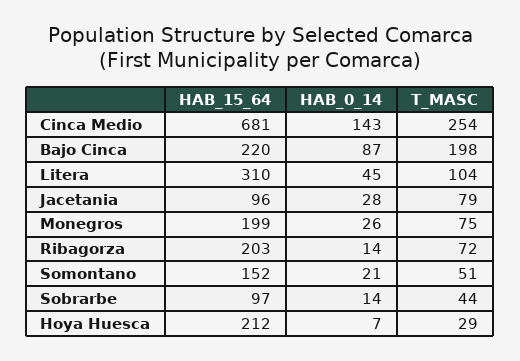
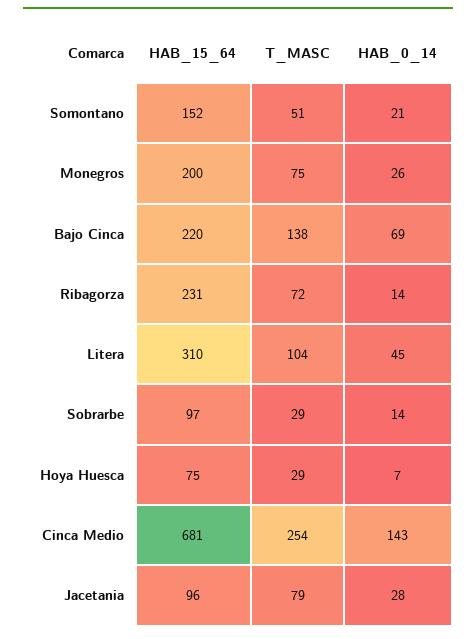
HAB_0_14, Bajo Cinca: 87 -> 69
T_MASC, Bajo Cinca: 198 -> 138
HAB_15_64, Monegros: 199 -> 200
HAB_15_64, Ribagorza: 203 -> 231
T_MASC, Sobrarbe: 44 -> 29
HAB_15_64, Hoya Huesca: 212 -> 75

